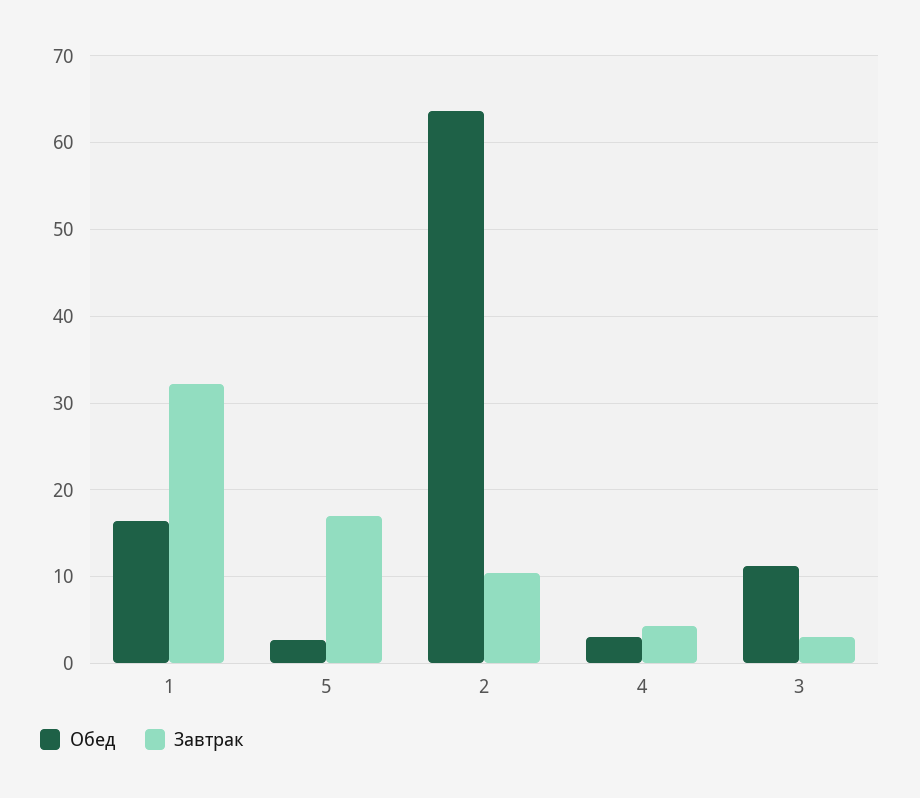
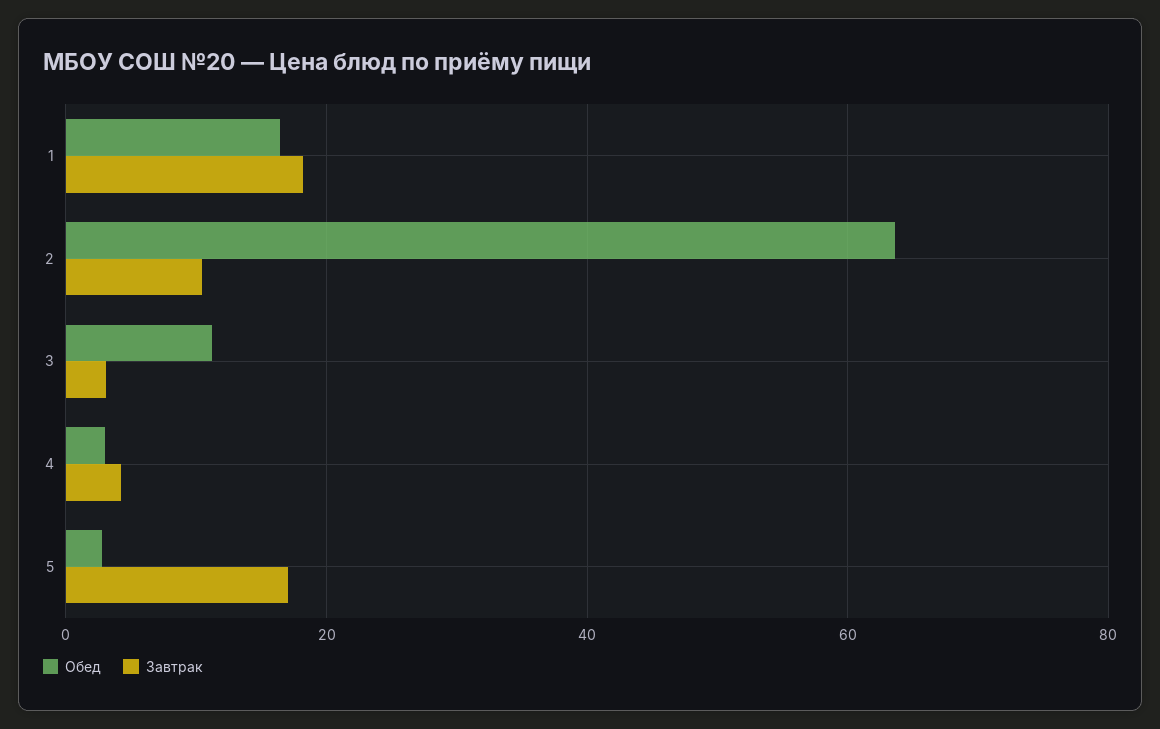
Завтрак, 1: 32 -> 18

